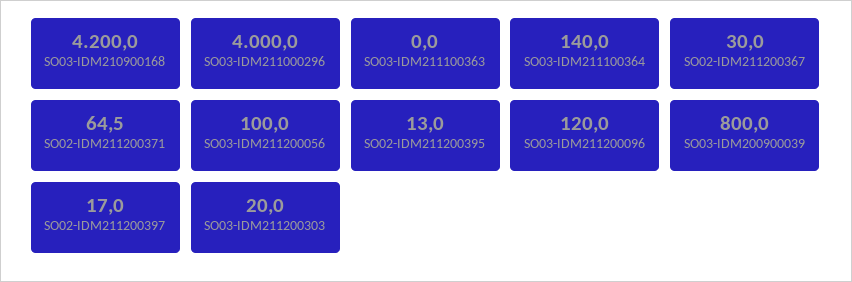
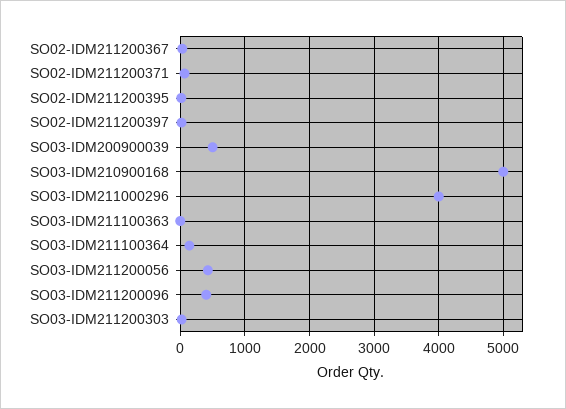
SO03-IDM210900168: 4200 -> 5000
SO03-IDM211200056: 100 -> 400
SO03-IDM211200096: 120 -> 400
SO03-IDM200900039: 800 -> 500

